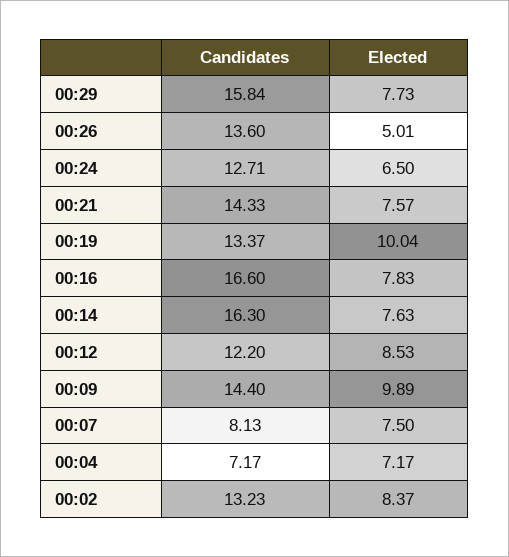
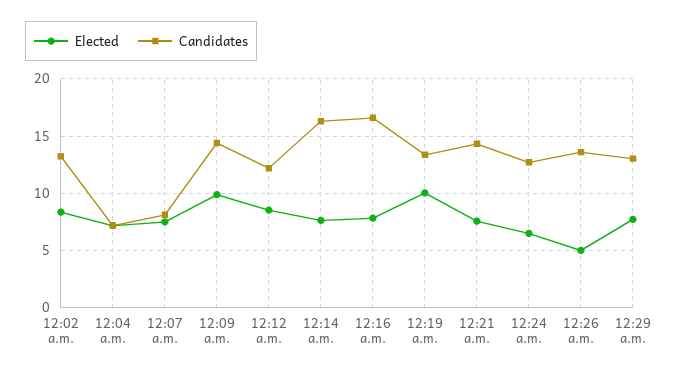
Candidates, 00:29: 15.84 -> 13

